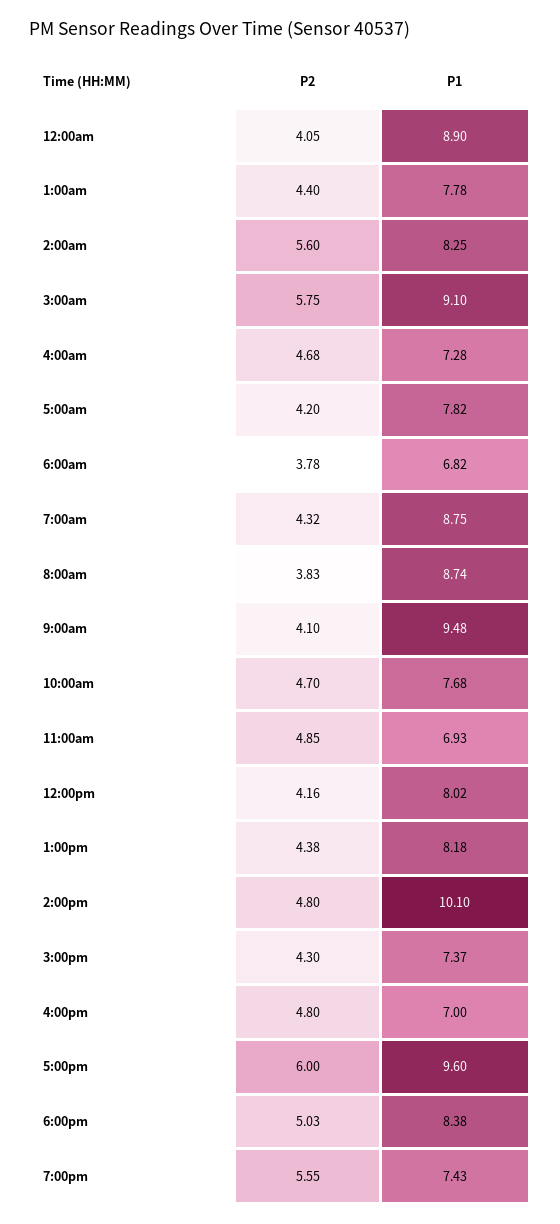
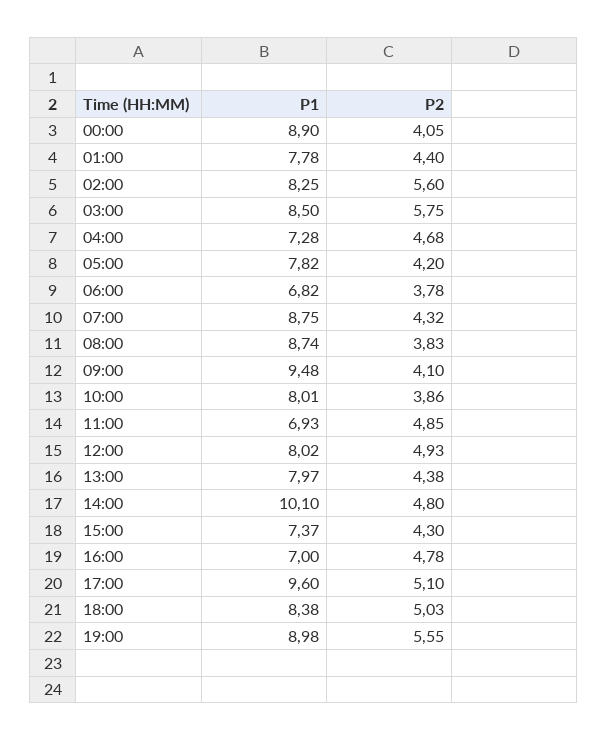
P1, 3:00am: 9.1 -> 8.5
P2, 10:00am: 4.7 -> 3.86
P1, 10:00am: 7.68 -> 8.01
P2, 12:00pm: 4.16 -> 4.93
P1, 1:00pm: 8.18 -> 7.97
P2, 4:00pm: 4.8 -> 4.78
P2, 5:00pm: 6 -> 5.1
P1, 7:00pm: 7.43 -> 8.98

